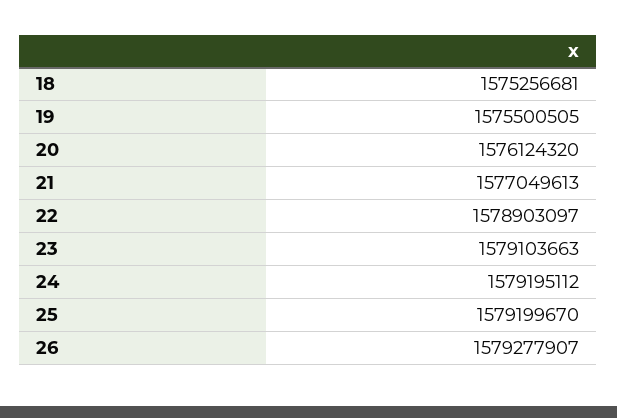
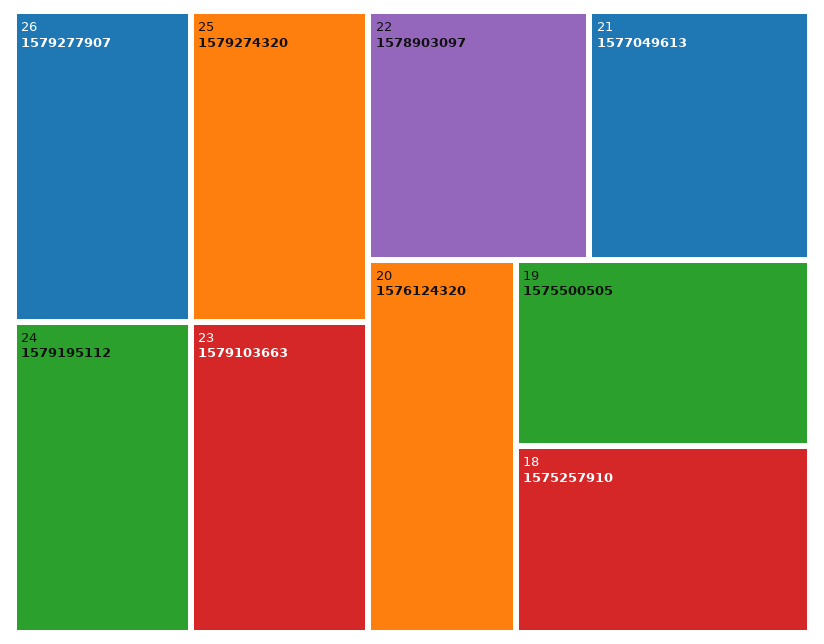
18: 1575256681 -> 1575257910
25: 1579199670 -> 1579274320

